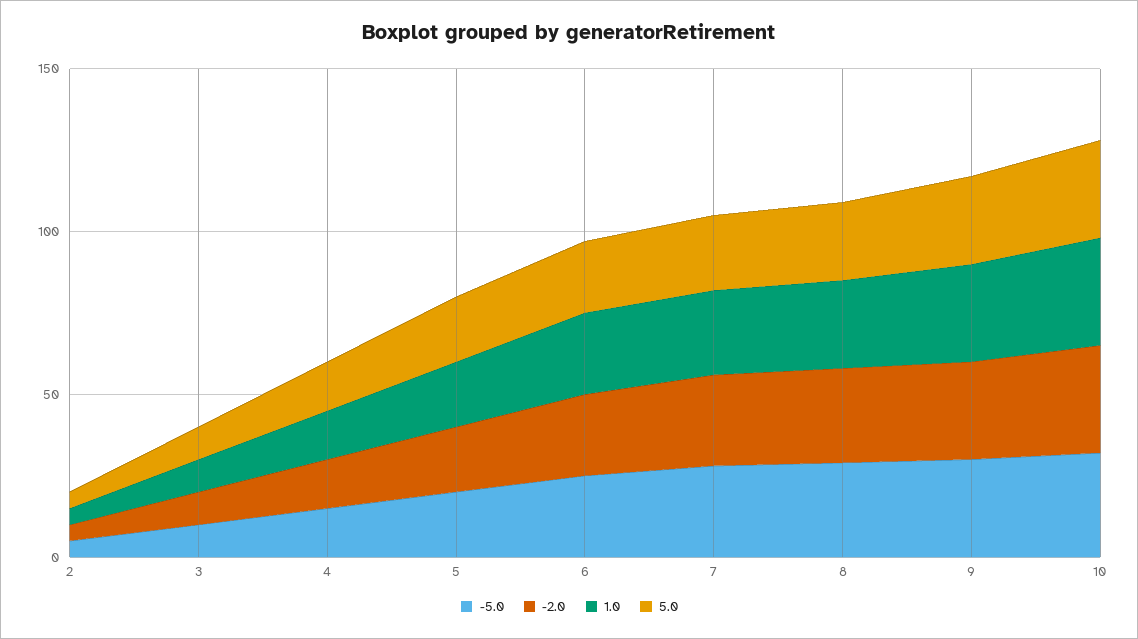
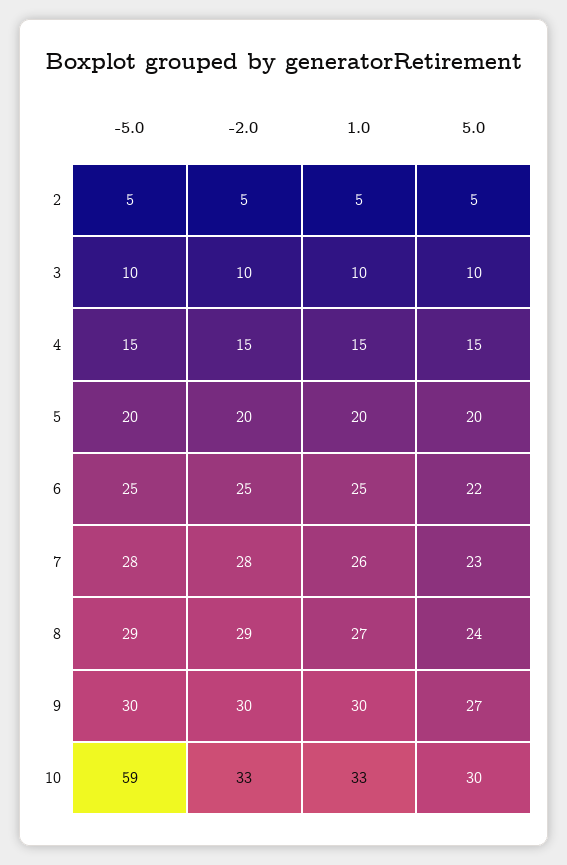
-5.0, 10: 30 -> 59

